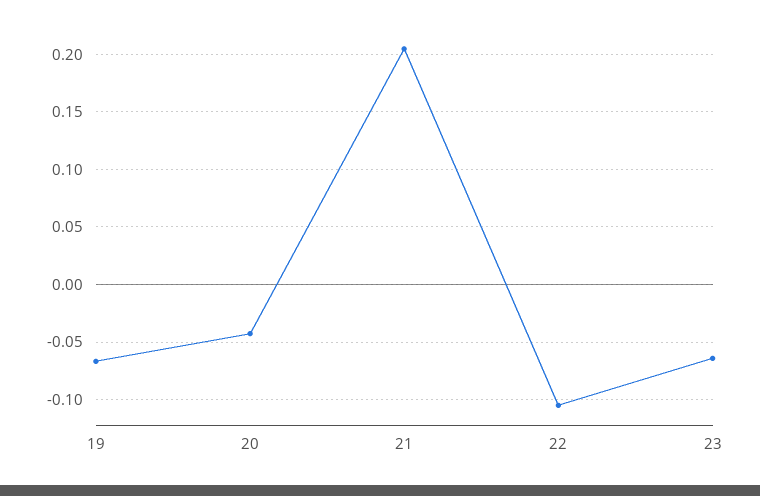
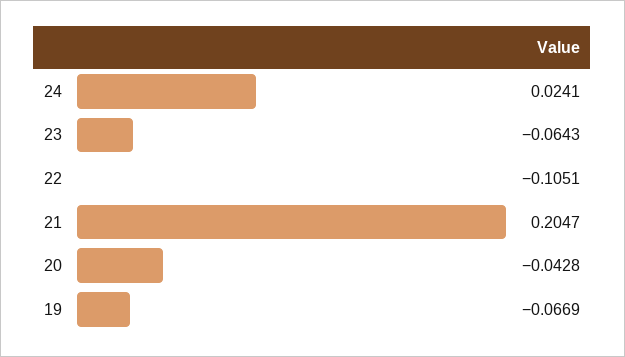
24: none -> 0.0241

